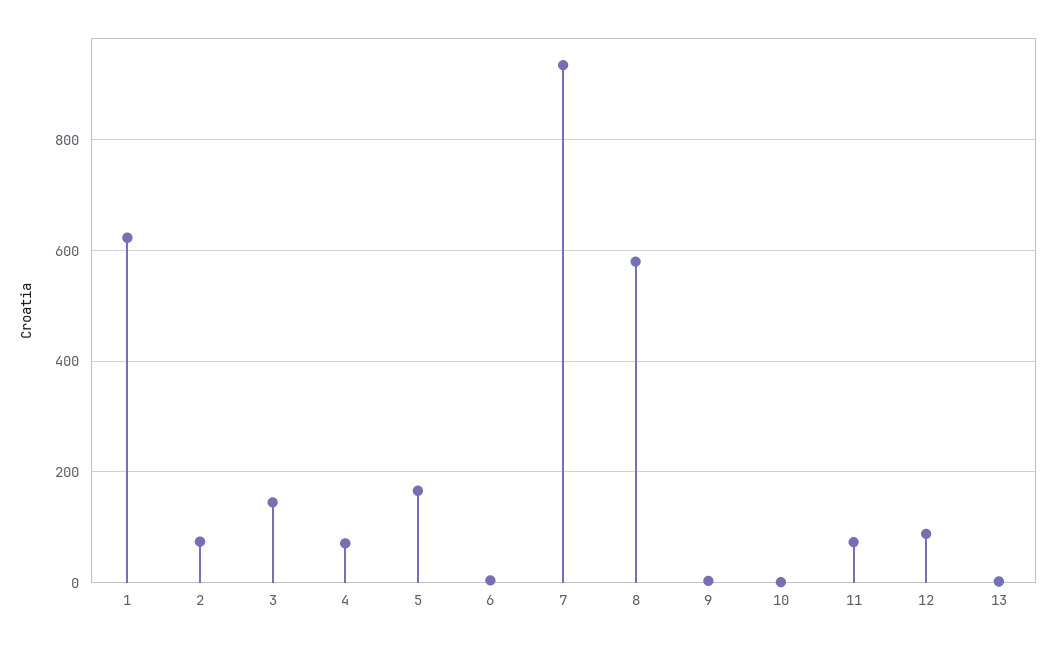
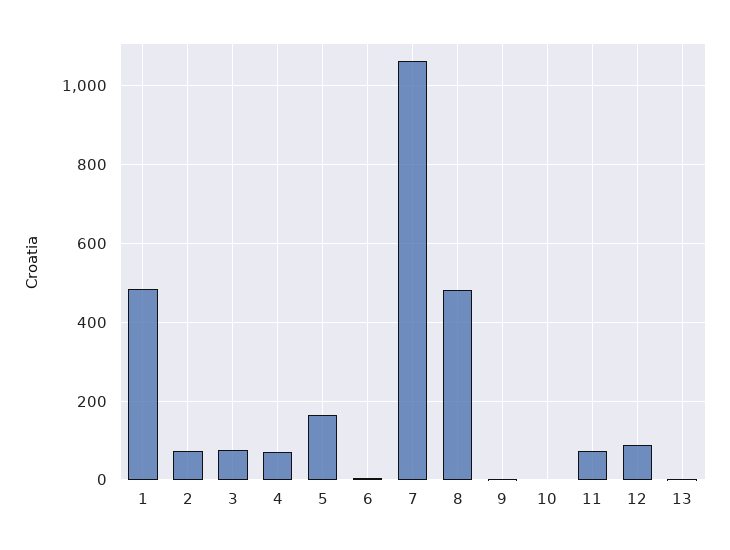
1: 620 -> 480
3: 140 -> 80
7: 940 -> 1060
8: 580 -> 480

